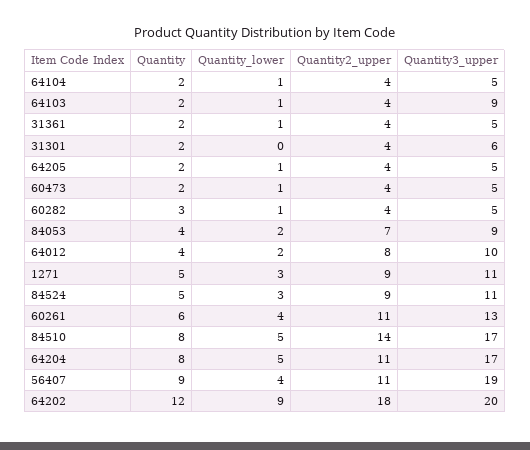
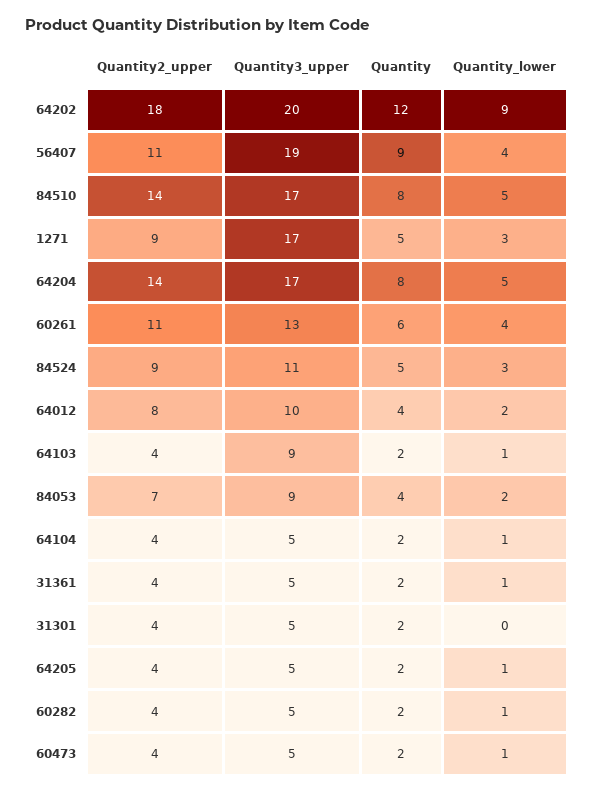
Quantity3_upper, 31301: 6 -> 5
Quantity, 60282: 3 -> 2
Quantity3_upper, 1271: 11 -> 17
Quantity2_upper, 64204: 11 -> 14

